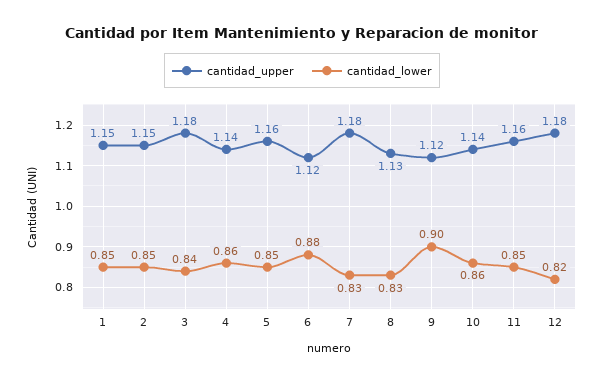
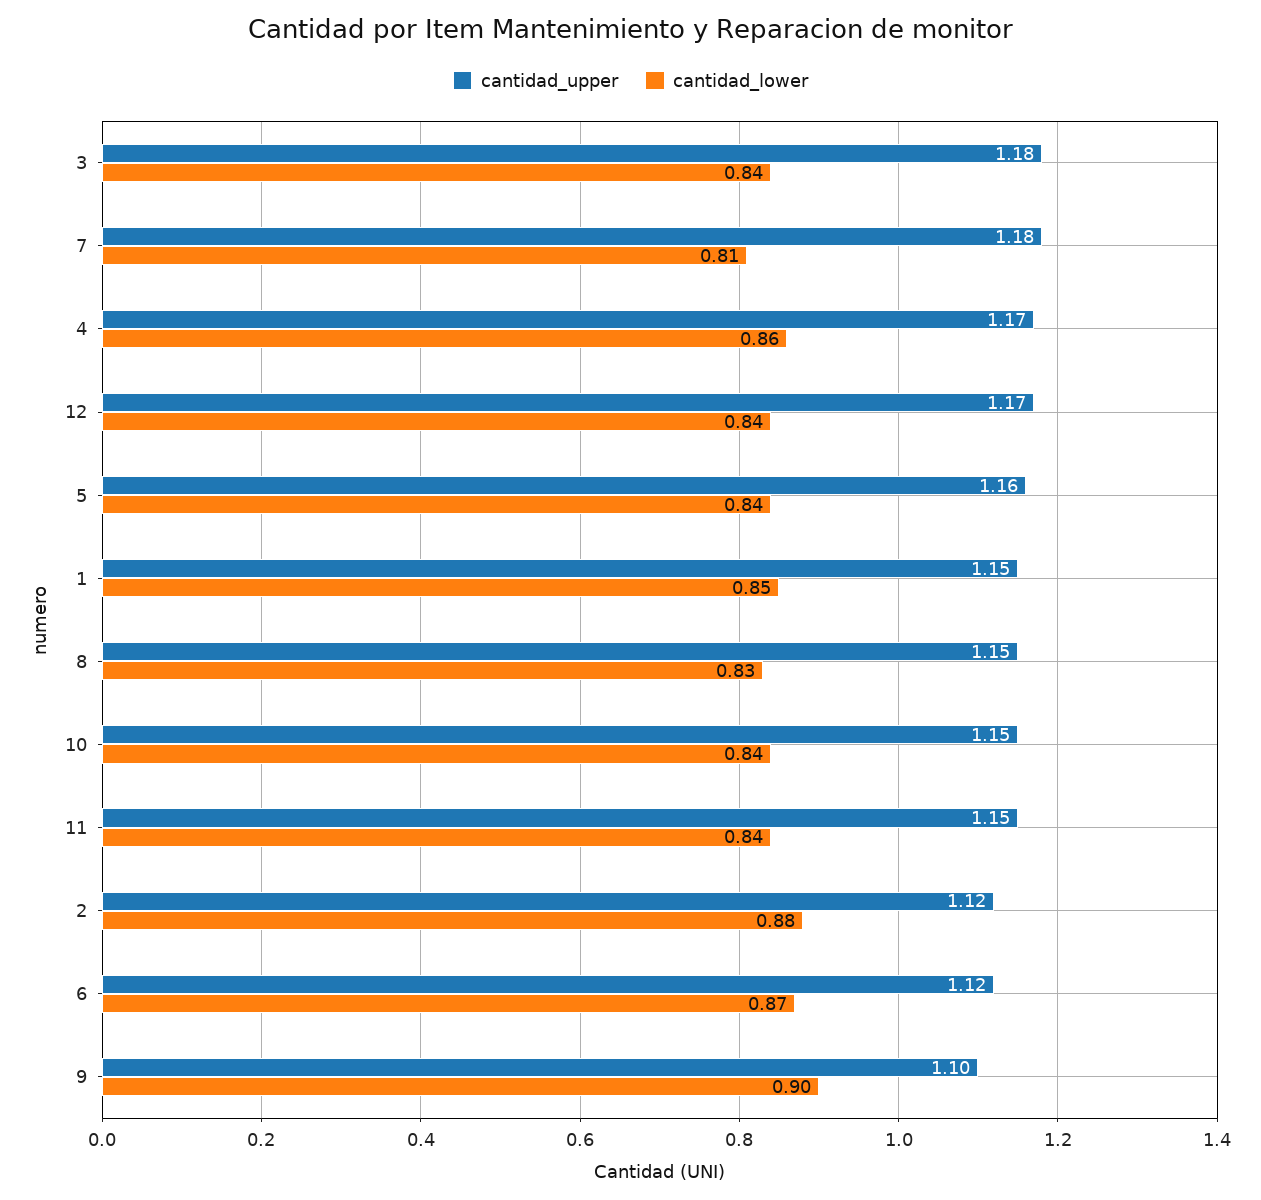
cantidad_upper, 2: 1.15 -> 1.12
cantidad_lower, 2: 0.85 -> 0.88
cantidad_upper, 4: 1.14 -> 1.17
cantidad_lower, 5: 0.85 -> 0.84
cantidad_lower, 6: 0.88 -> 0.87
cantidad_lower, 7: 0.83 -> 0.81
cantidad_upper, 8: 1.13 -> 1.15
cantidad_upper, 9: 1.12 -> 1.1
cantidad_upper, 10: 1.14 -> 1.15
cantidad_lower, 10: 0.86 -> 0.84
cantidad_upper, 11: 1.16 -> 1.15
cantidad_lower, 11: 0.85 -> 0.84
cantidad_upper, 12: 1.18 -> 1.17
cantidad_lower, 12: 0.82 -> 0.84

